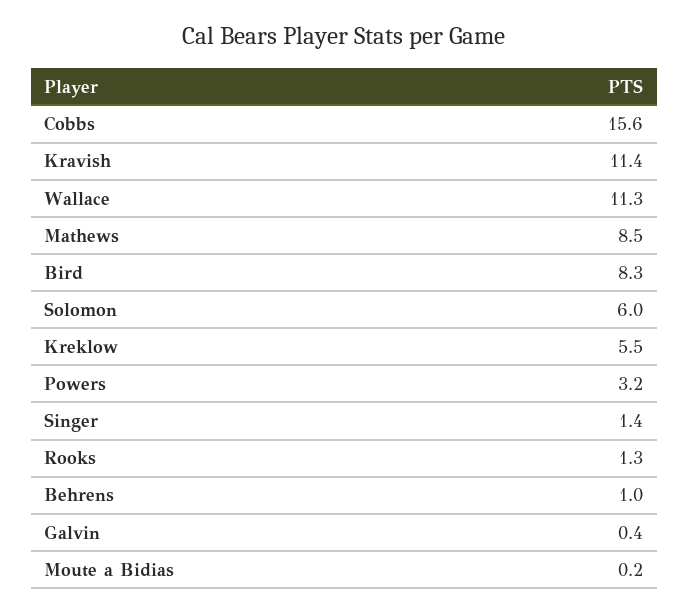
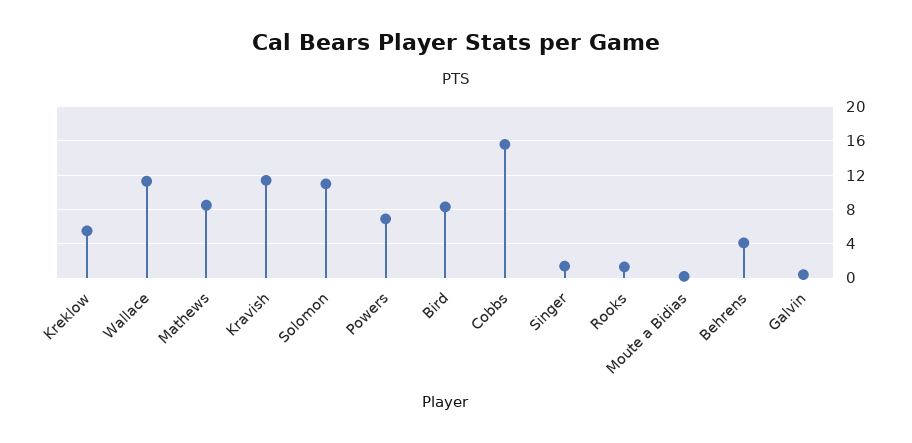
Solomon: 6 -> 11
Powers: 3.2 -> 7
Behrens: 1 -> 4

